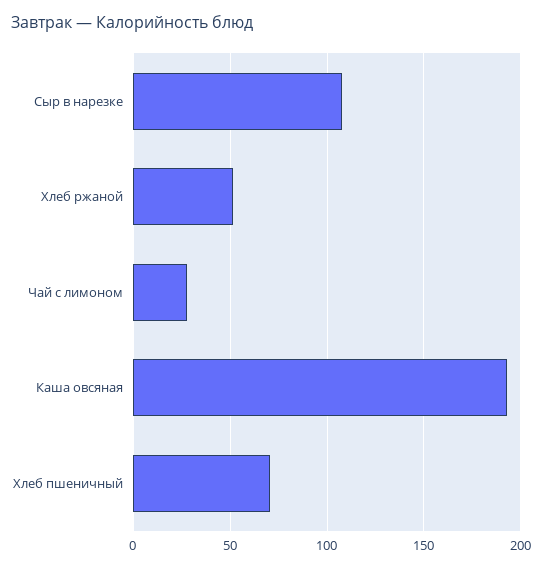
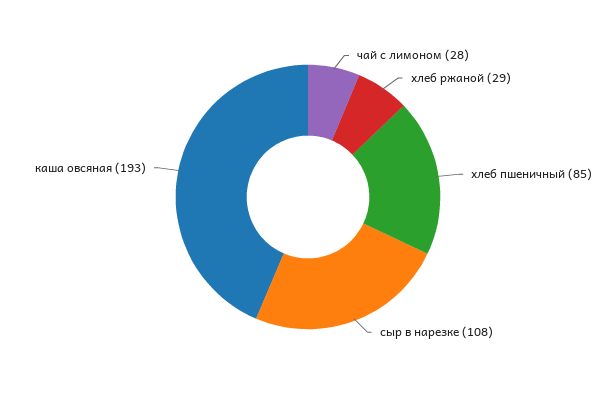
Хлеб ржаной: 50 -> 29
Хлеб пшеничный: 70 -> 85

